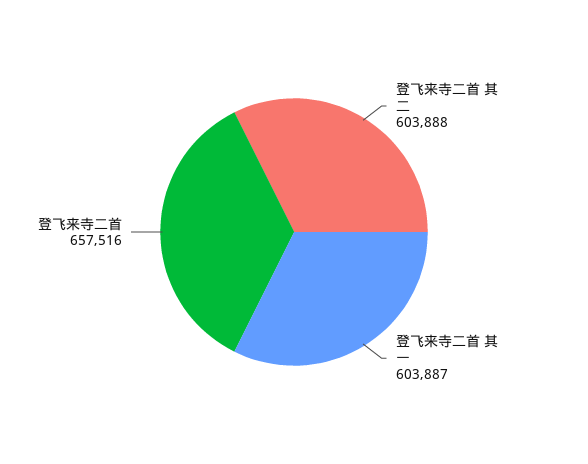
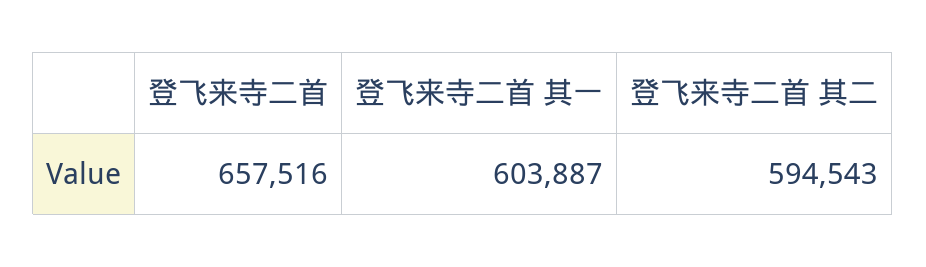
登飞来寺二首 其二: 603888 -> 594543

